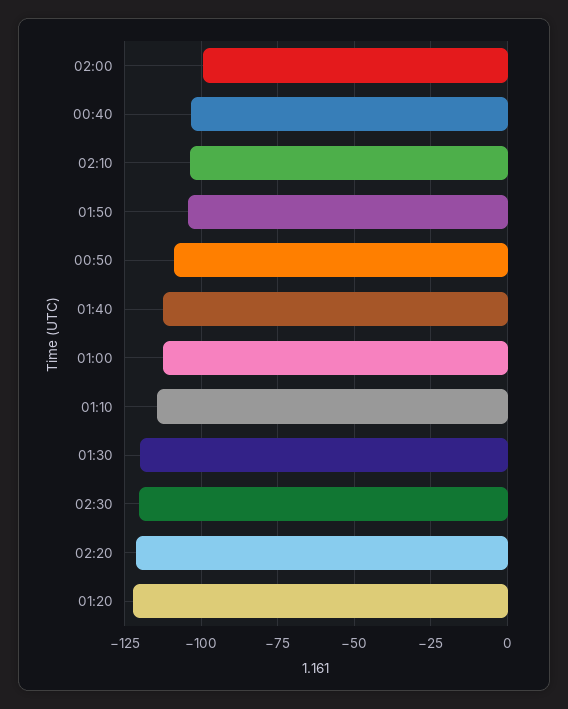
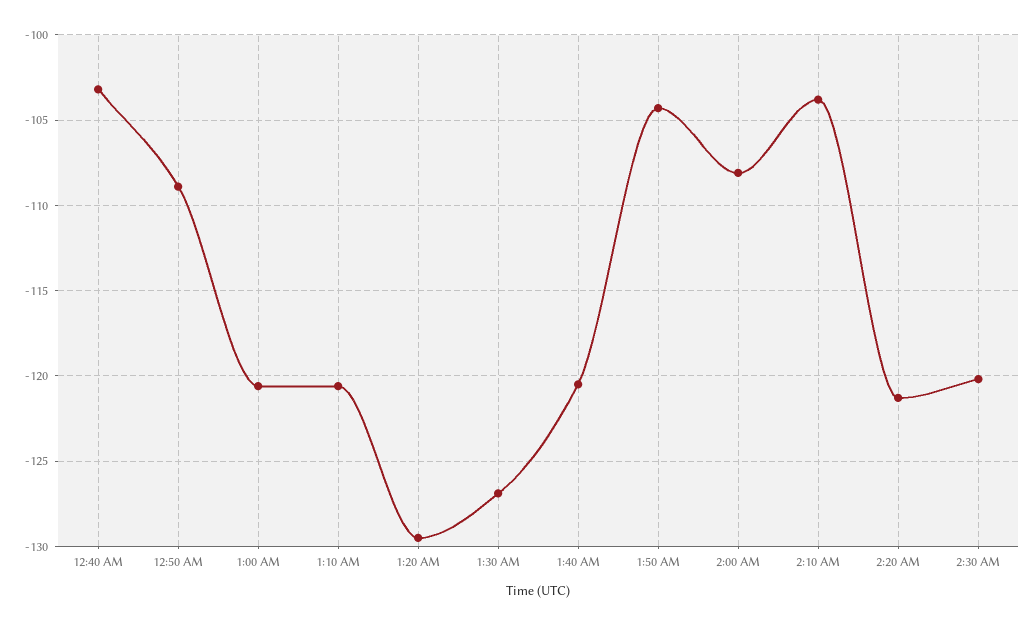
02:00: -100 -> -108
01:40: -112.5 -> -120.5
01:00: -112.5 -> -120.5
01:10: -115 -> -120.5
01:30: -120 -> -127
01:20: -122.5 -> -129.5

